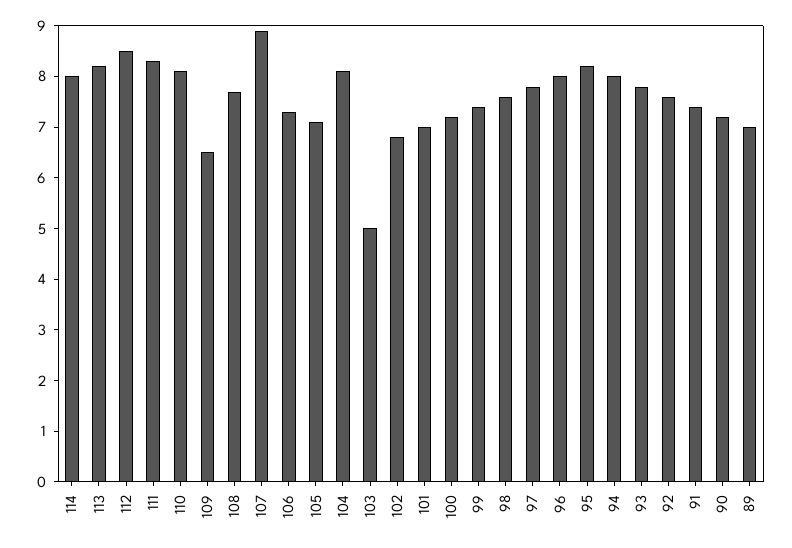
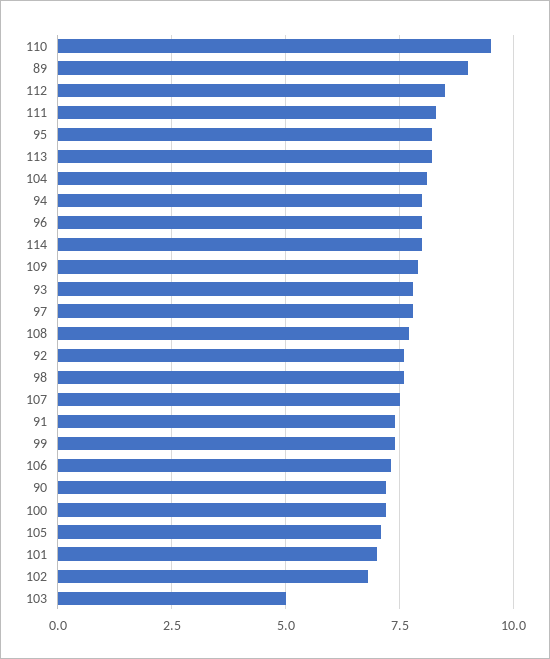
110: 8 -> 9.5
109: 6.5 -> 8
107: 9 -> 7.5
89: 7 -> 9

